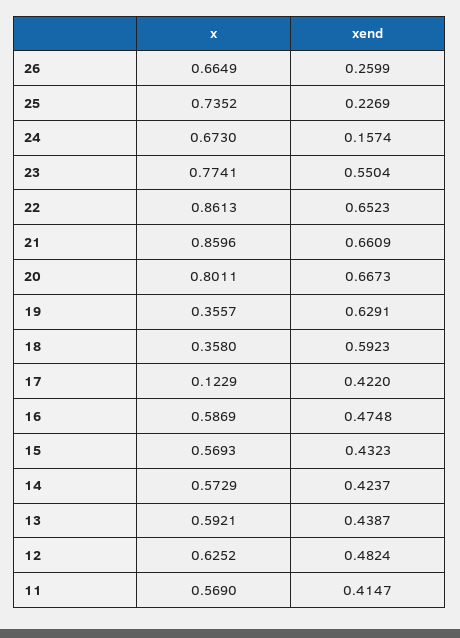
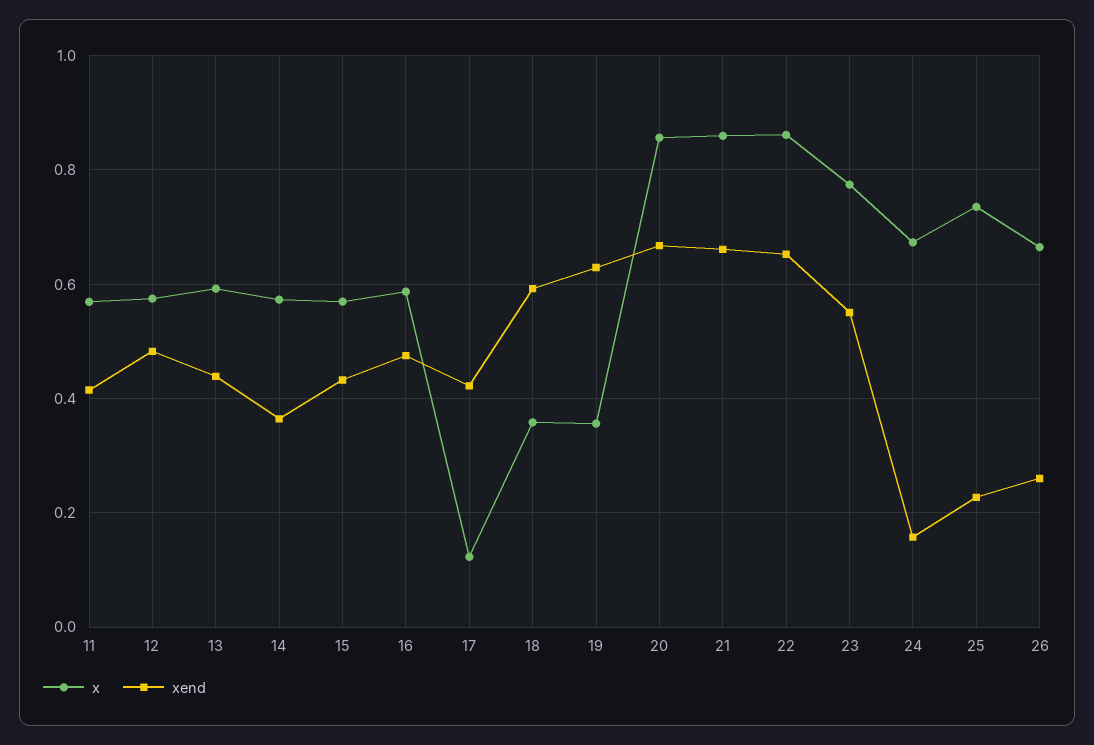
x, 20: 0.8011 -> 0.86
xend, 14: 0.4237 -> 0.36
x, 12: 0.6252 -> 0.58

